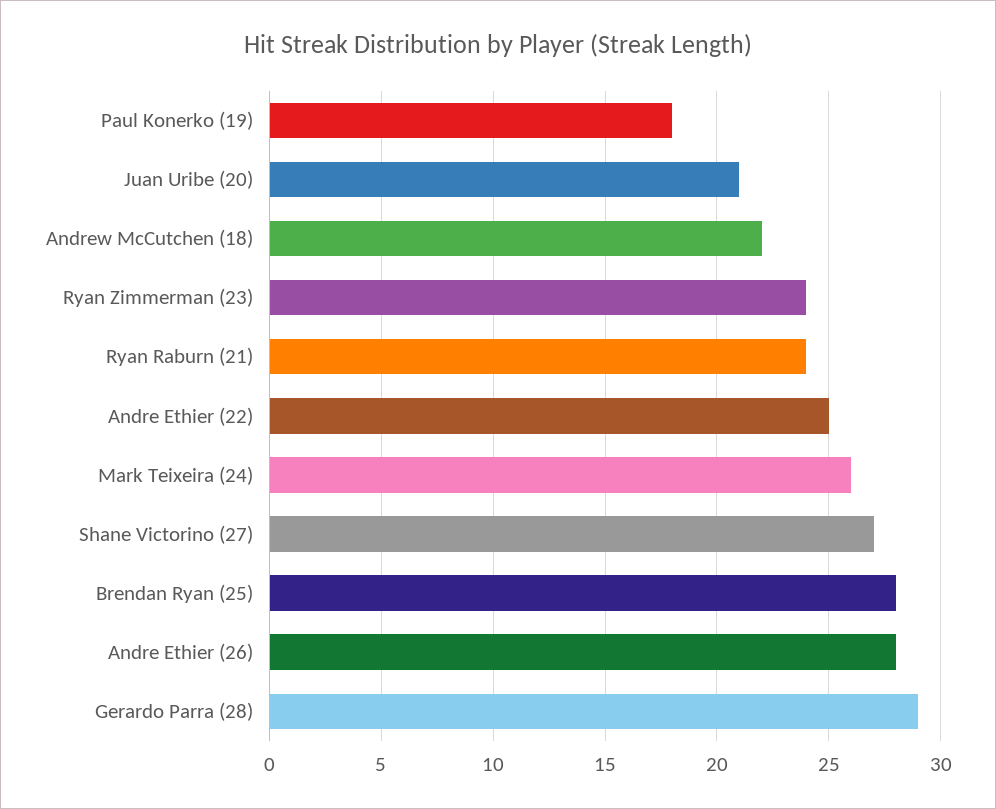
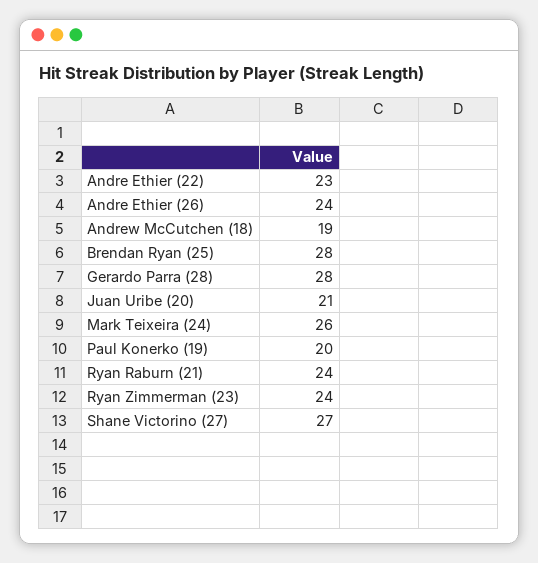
Paul Konerko (19): 18 -> 20
Andrew McCutchen (18): 22 -> 19
Andre Ethier (22): 25 -> 23
Andre Ethier (26): 28 -> 24
Gerardo Parra (28): 29 -> 28

